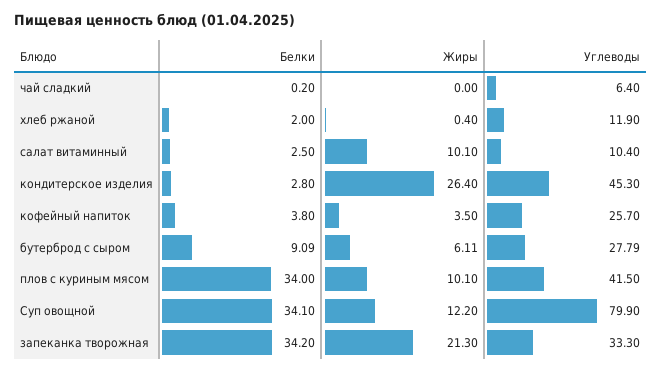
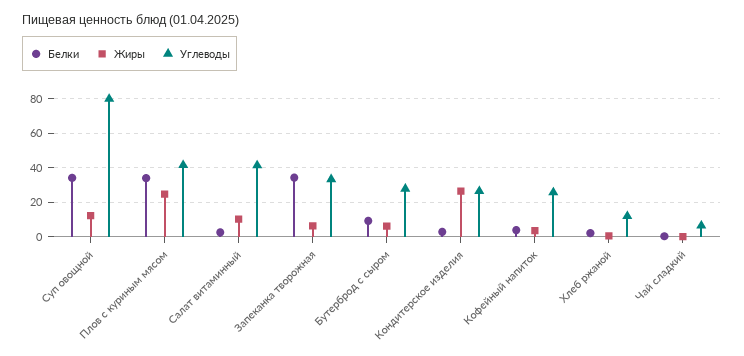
Углеводы, салат витаминный: 10.4 -> 40
Углеводы, кондитерское изделия: 45.3 -> 25
Жиры, плов с куриным мясом: 10.1 -> 25
Жиры, запеканка творожная: 21.3 -> 5

